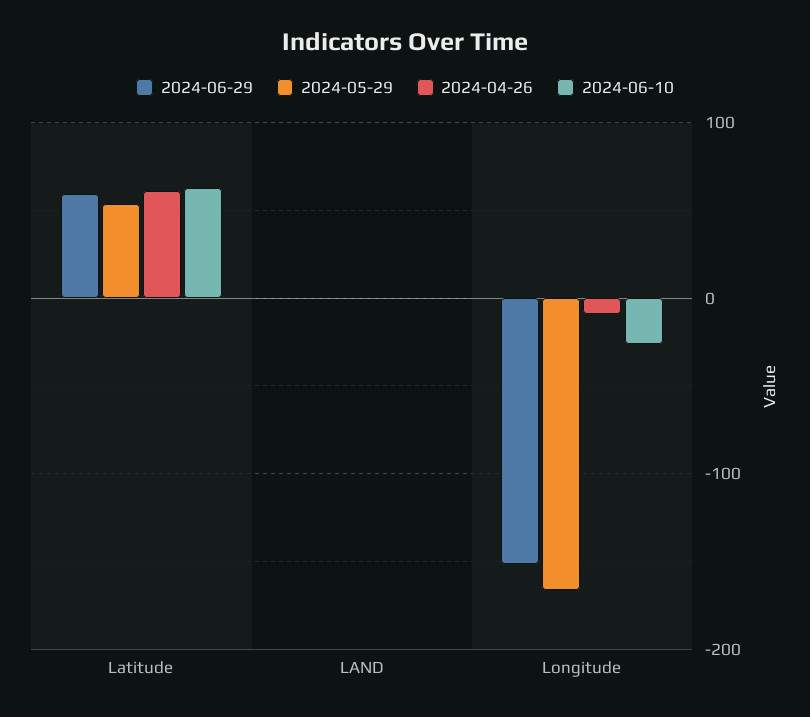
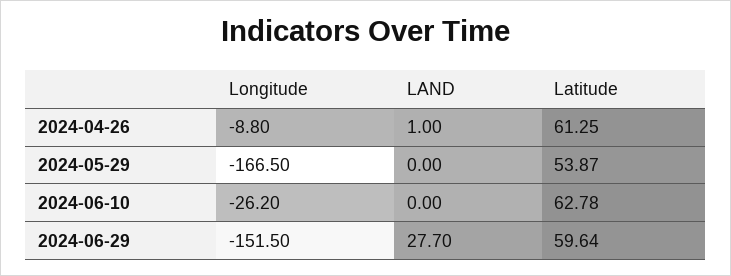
2024-06-29, LAND: 0 -> 27.7

